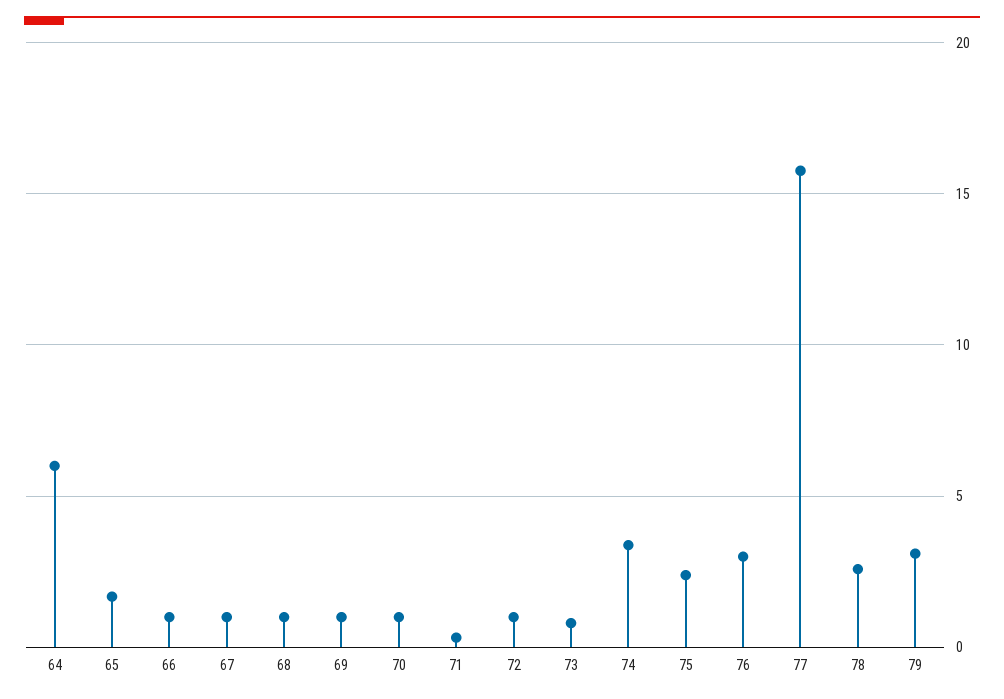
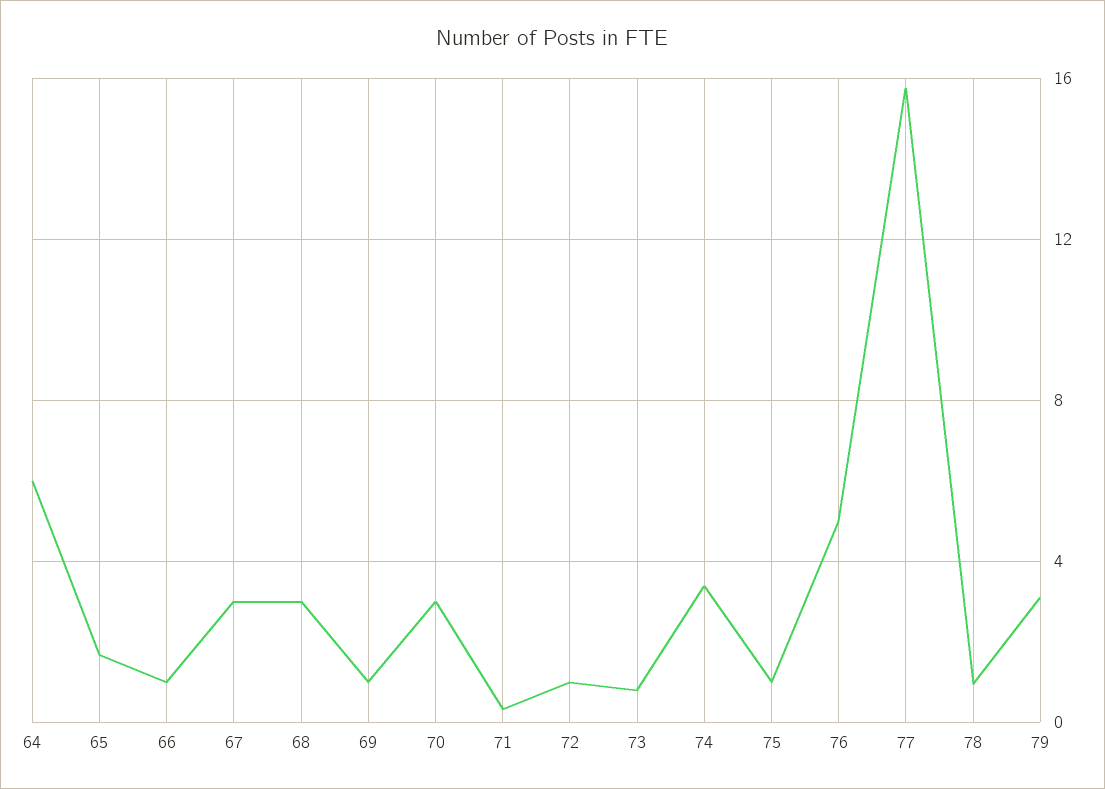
67: 1 -> 3
68: 1 -> 3
70: 1 -> 3
75: 2.5 -> 1
76: 3 -> 5
78: 2.5 -> 1

